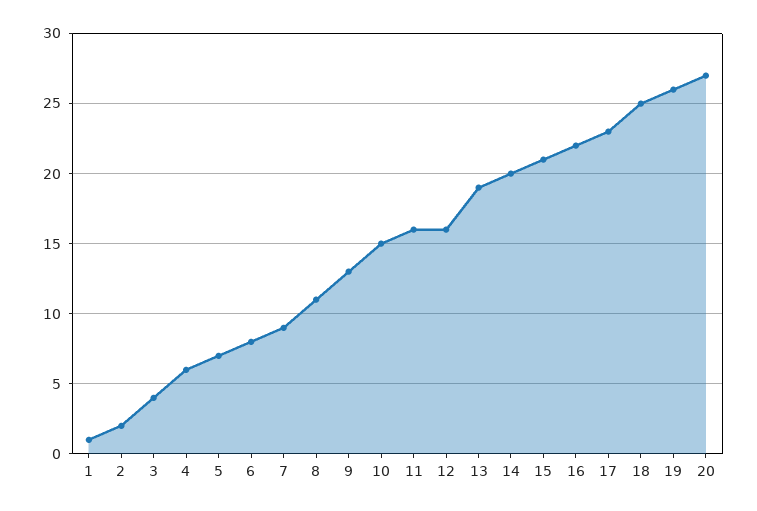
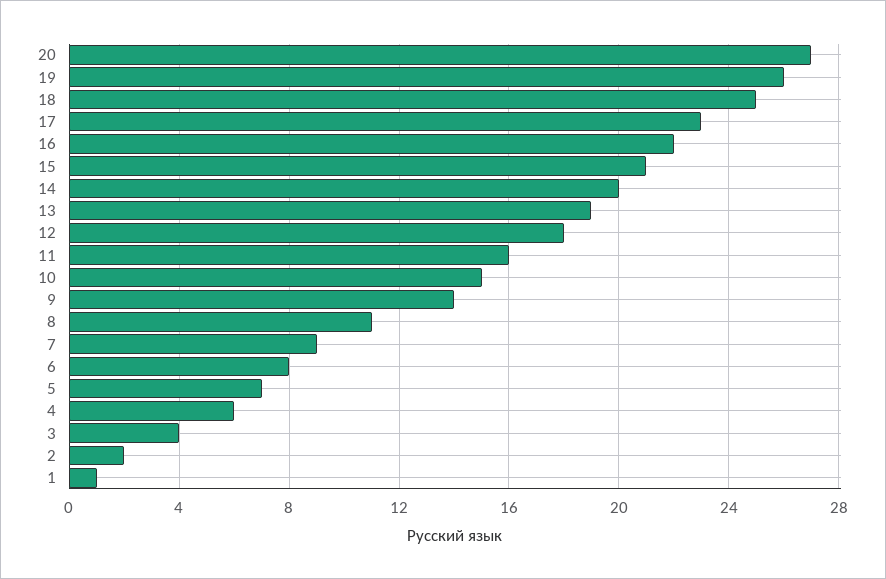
9: 13 -> 14
12: 16 -> 18

